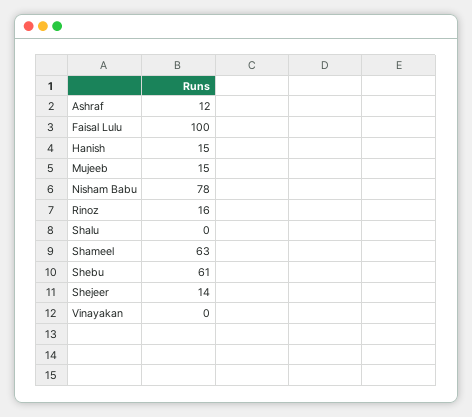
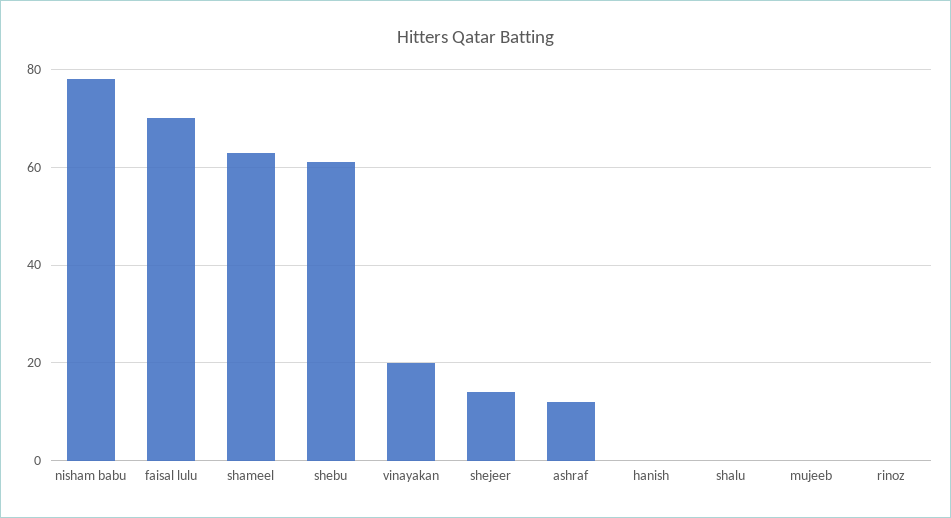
Faisal Lulu: 100 -> 70
Hanish: 15 -> 0
Mujeeb: 15 -> 0
Rinoz: 16 -> 0
Vinayakan: 0 -> 20

